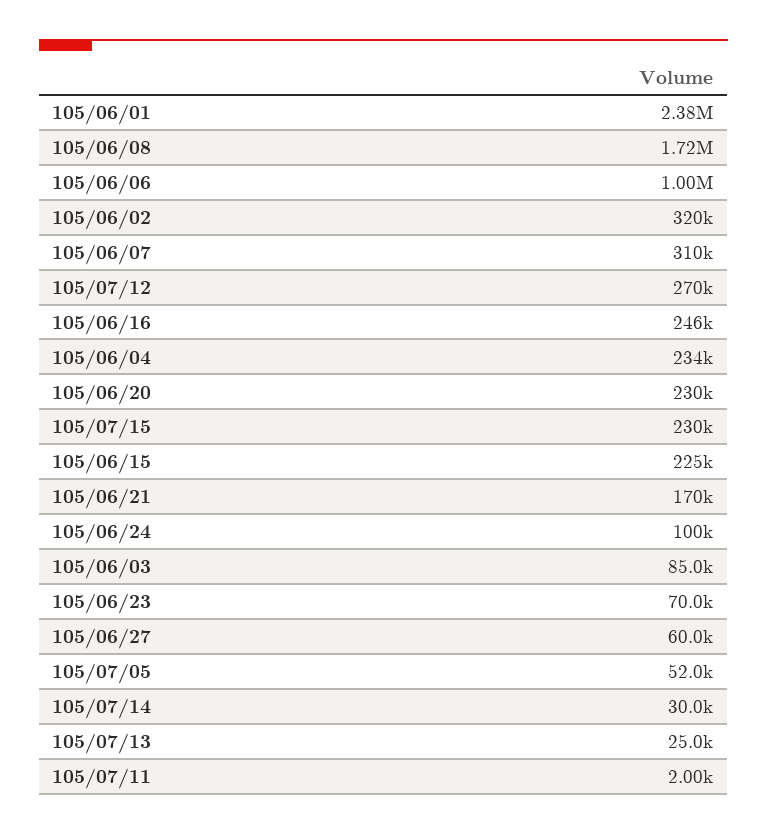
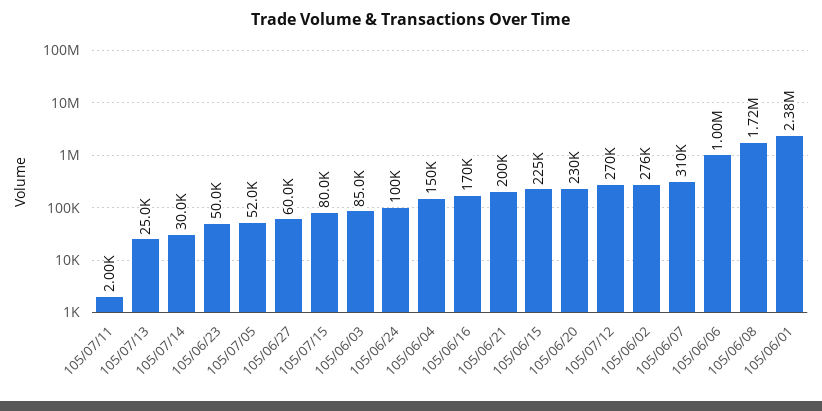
105/06/02: 320000 -> 276000
105/06/16: 246000 -> 170000
105/06/04: 234000 -> 150000
105/07/15: 230000 -> 80000
105/06/21: 170000 -> 200000
105/06/23: 70000 -> 50000

